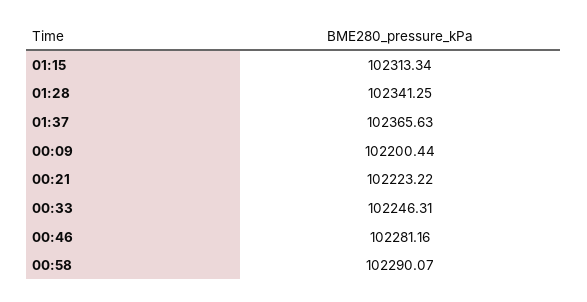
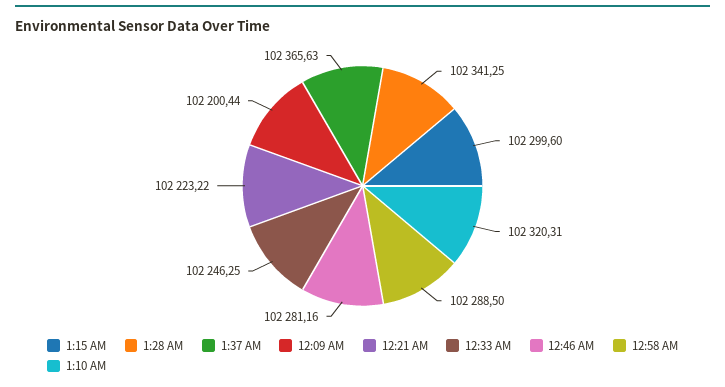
01:15: 102313.34 -> 102299.6
00:33: 102246.31 -> 102246.25
00:58: 102290.07 -> 102288.5
1:10 AM: none -> 102320.31

